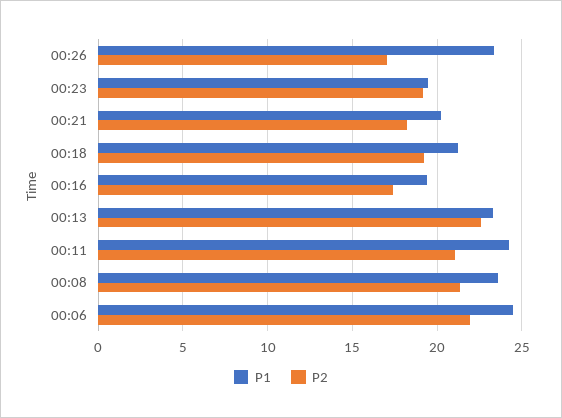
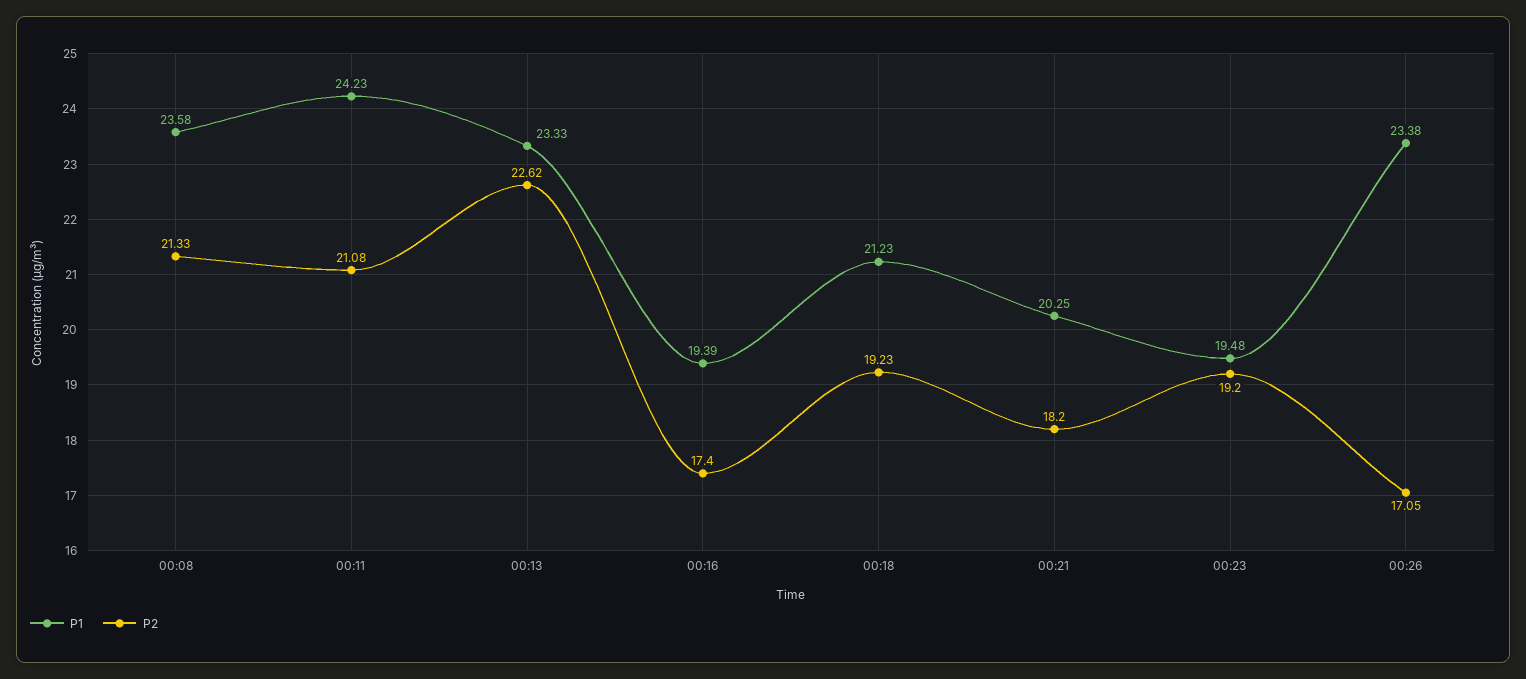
P1, 00:06: 24.5 -> none
P2, 00:06: 22 -> none

